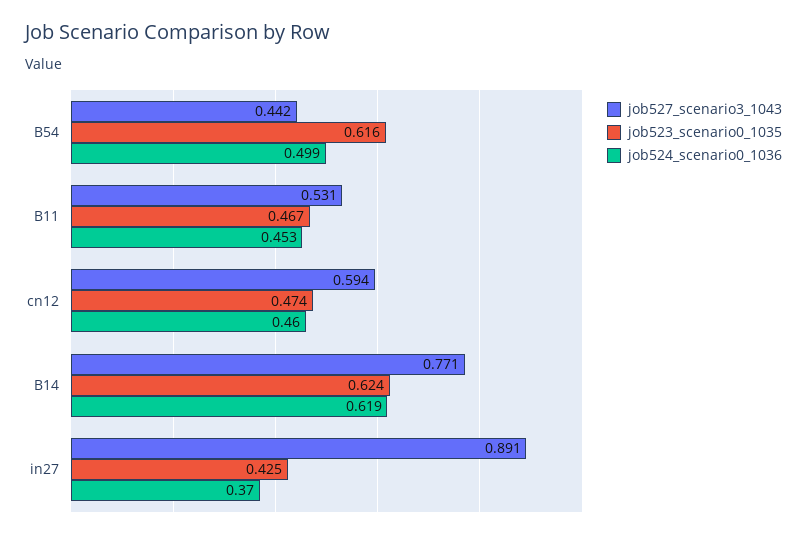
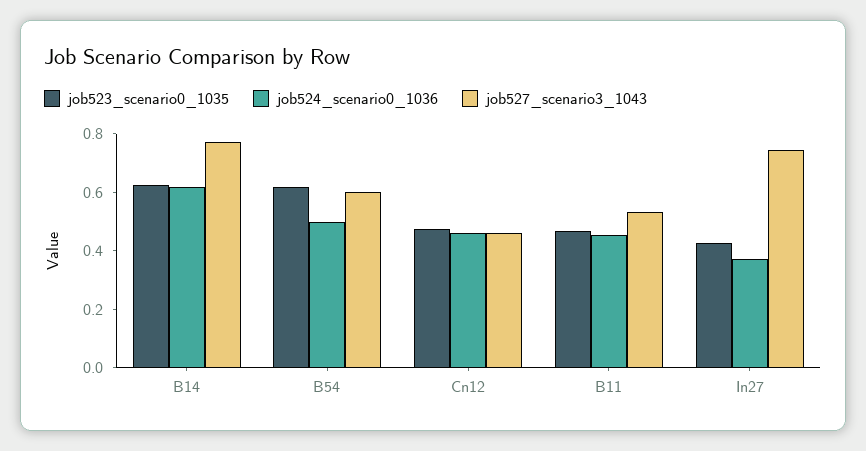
job527_scenario3_1043, B54: 0.442 -> 0.6
job527_scenario3_1043, cn12: 0.594 -> 0.45
job527_scenario3_1043, in27: 0.891 -> 0.75

